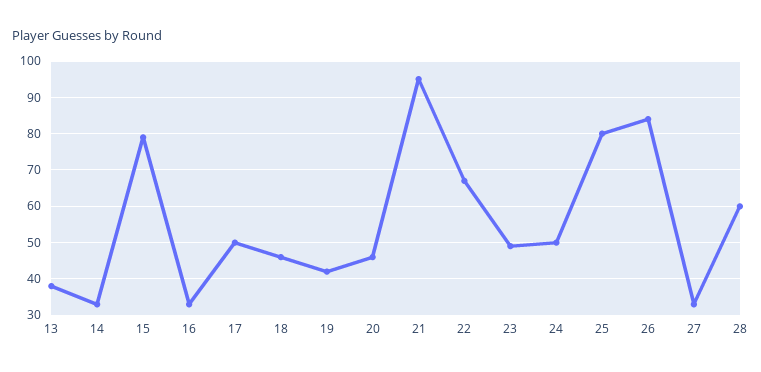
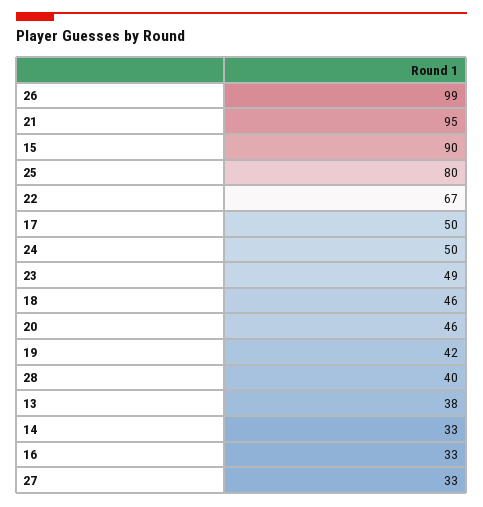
15: 80 -> 90
26: 85 -> 99
28: 60 -> 40

